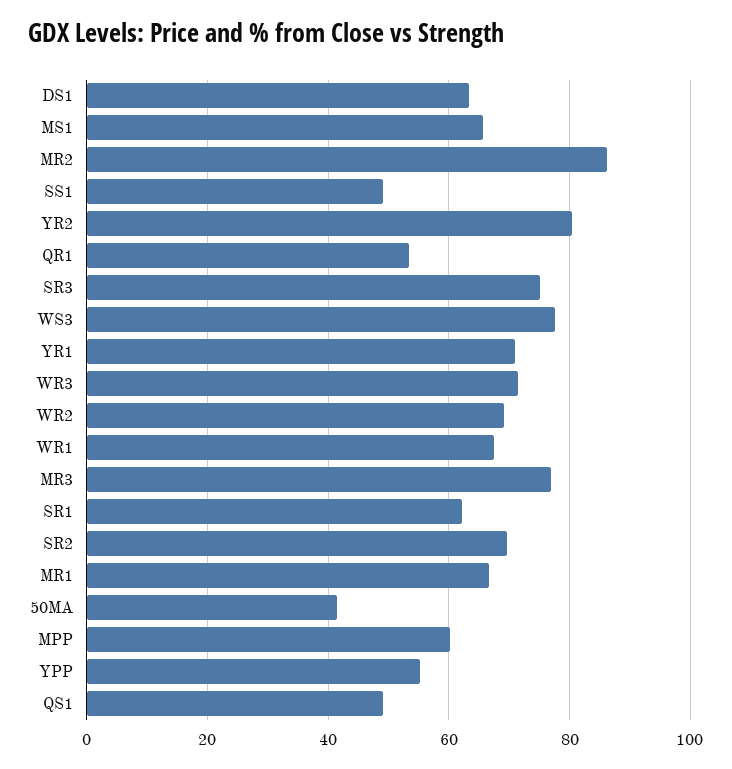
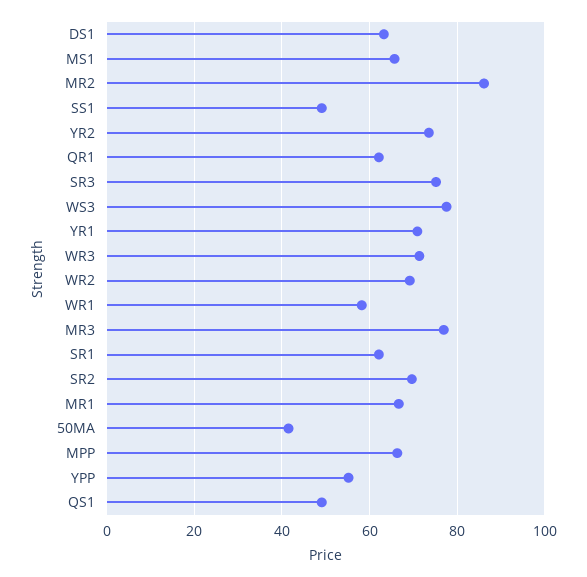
YR2: 80 -> 74
QR1: 54 -> 62
WR1: 68 -> 58
MPP: 60 -> 66

